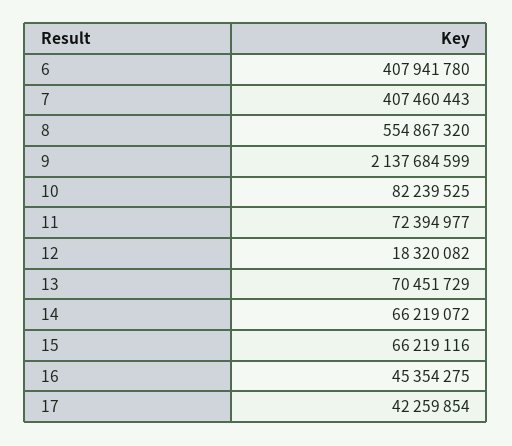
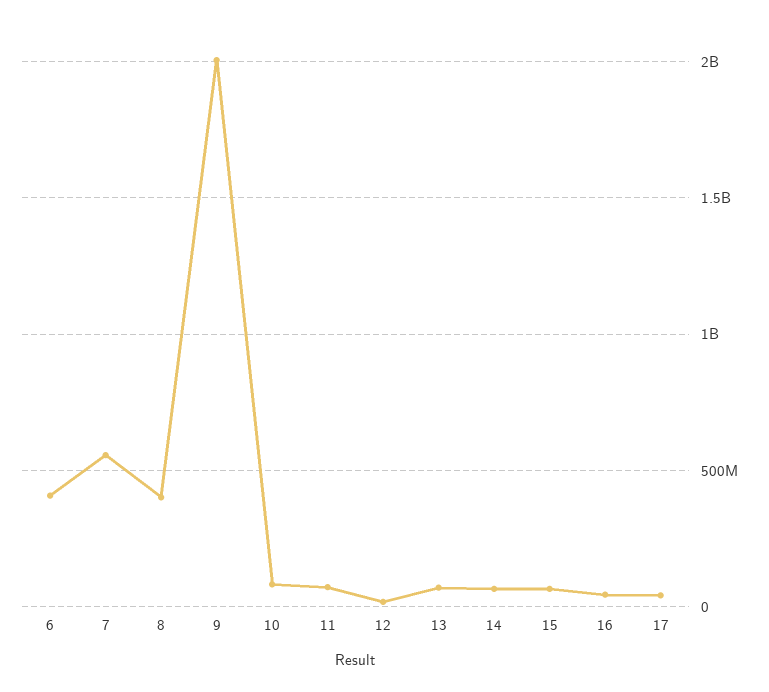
7: 407460443 -> 550000000
8: 554867320 -> 400000000
9: 2137684599 -> 2000000000

